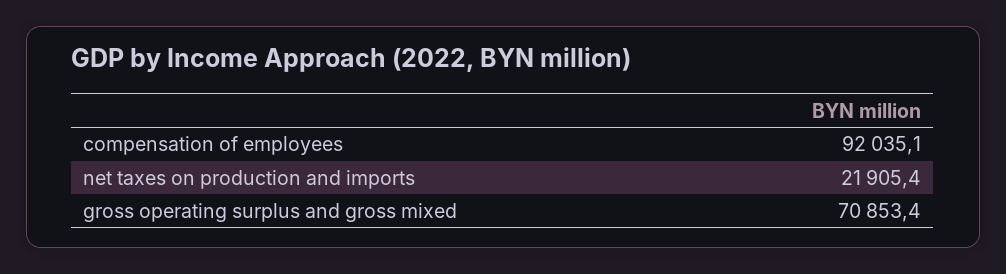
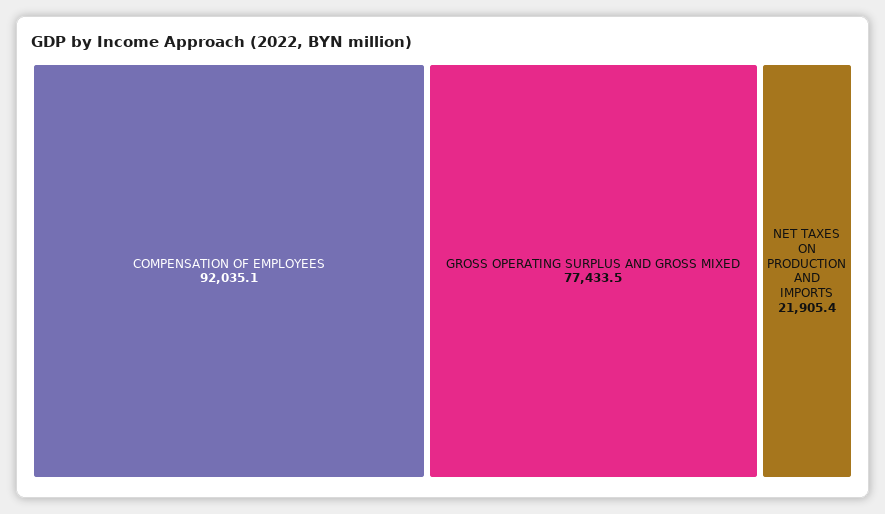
gross operating surplus and gross mixed: 70853.4 -> 77433.5

